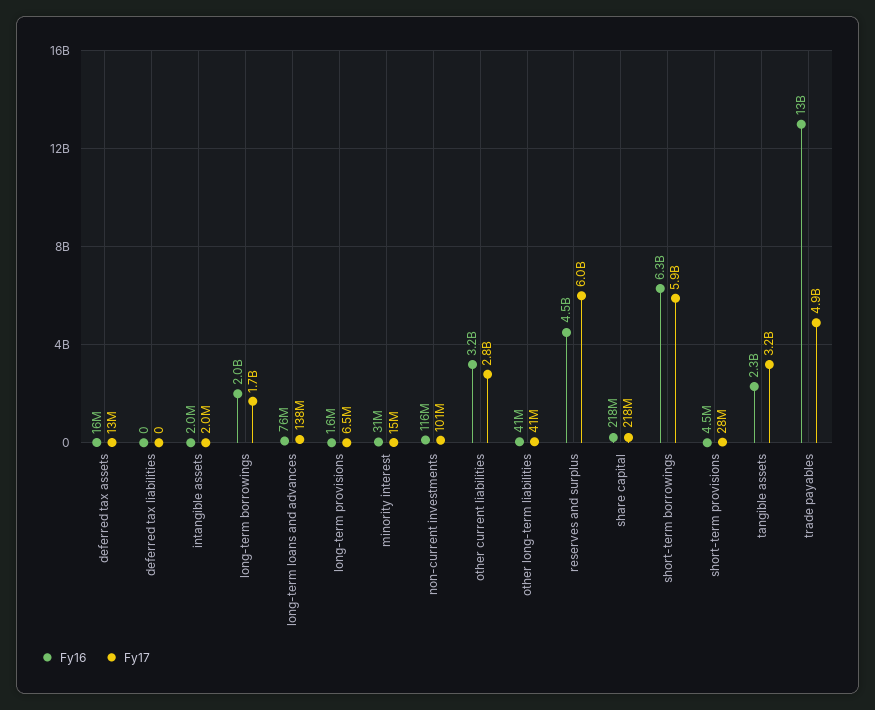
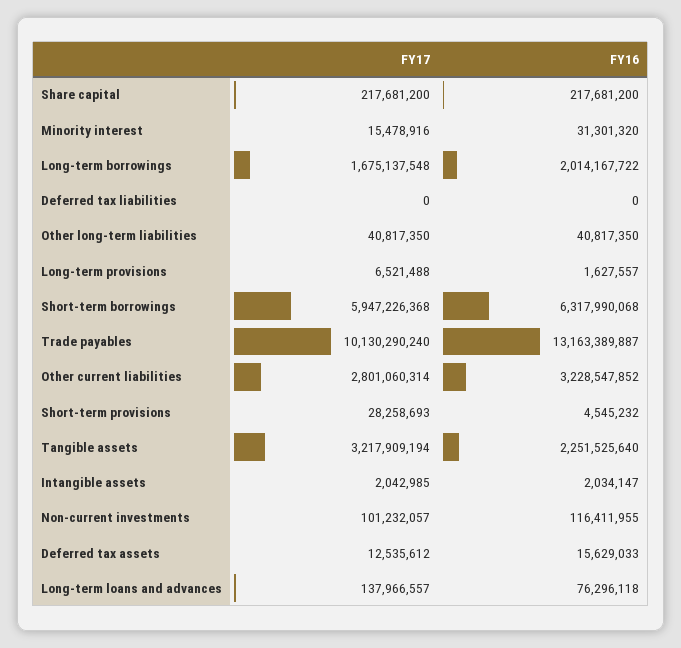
Fy16, reserves and surplus: 4500000000 -> none
Fy17, reserves and surplus: 6000000000 -> none
Fy17, trade payables: 4900000000 -> 10130290240

